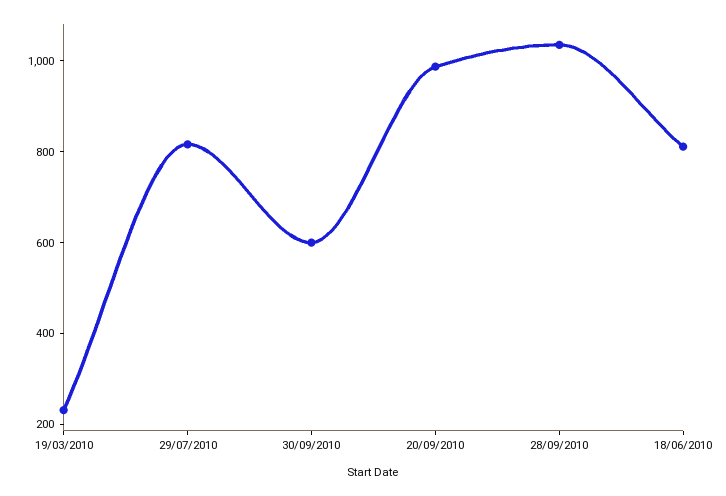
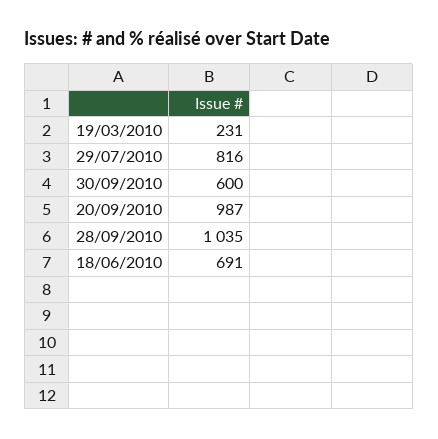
18/06/2010: 800 -> 691

